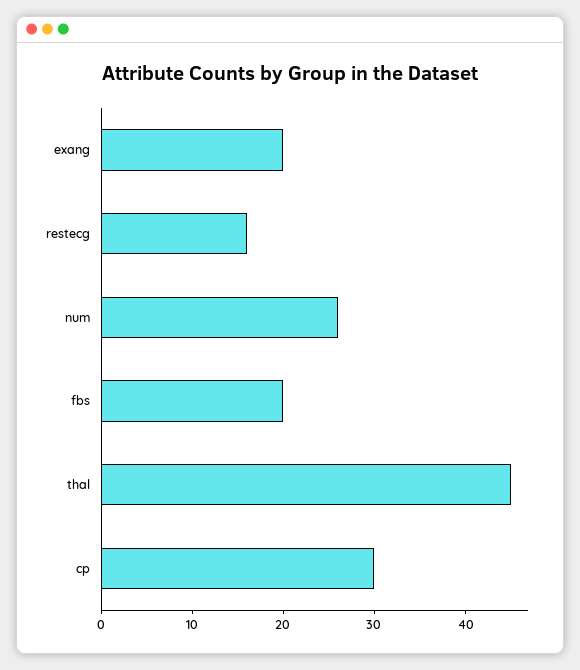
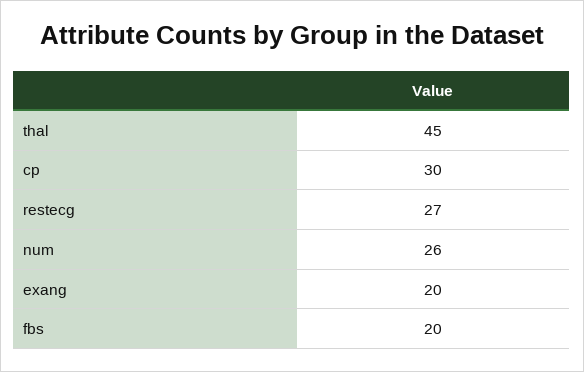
restecg: 16 -> 27

